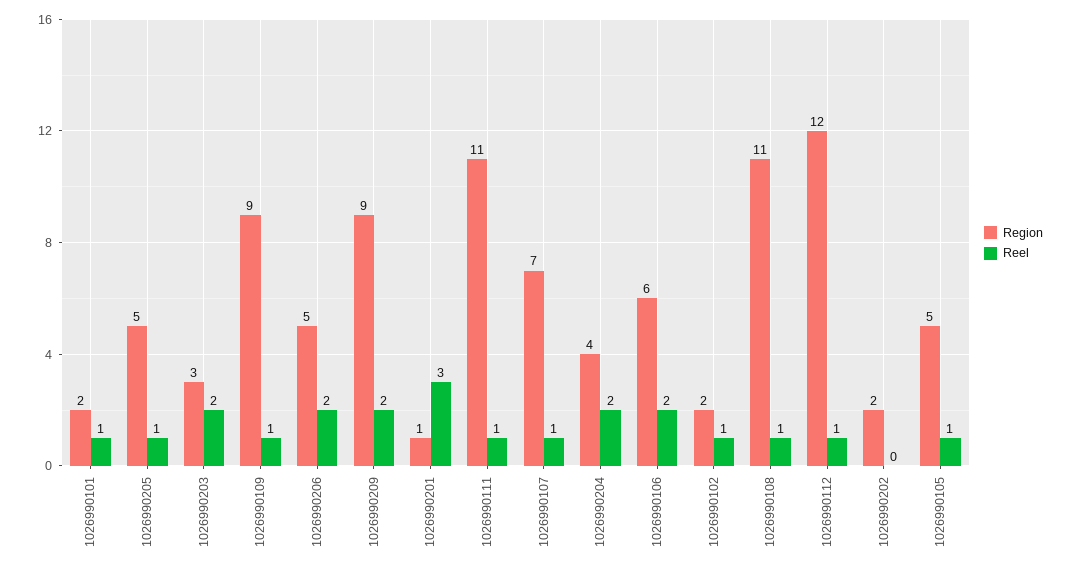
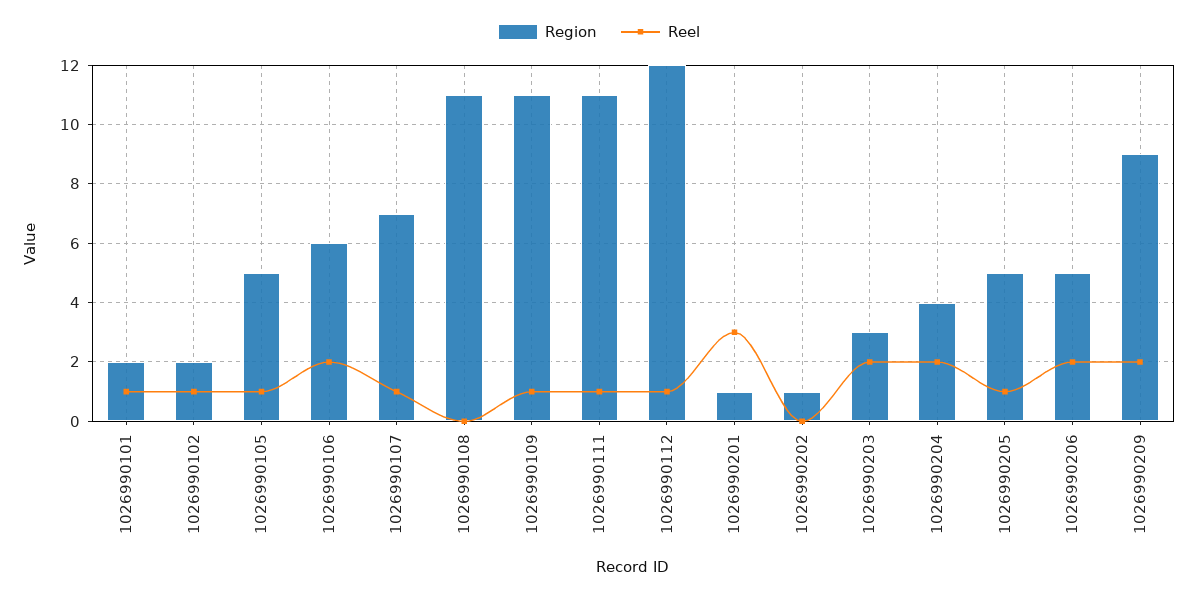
Region, 1026990109: 9 -> 11
Reel, 1026990108: 1 -> 0
Region, 1026990202: 2 -> 1

